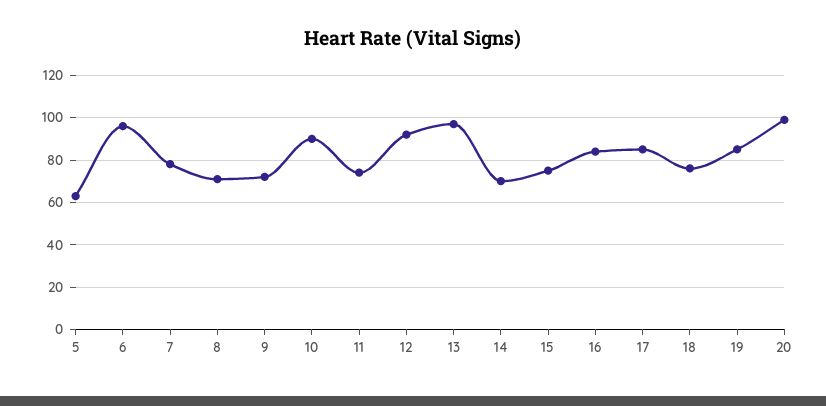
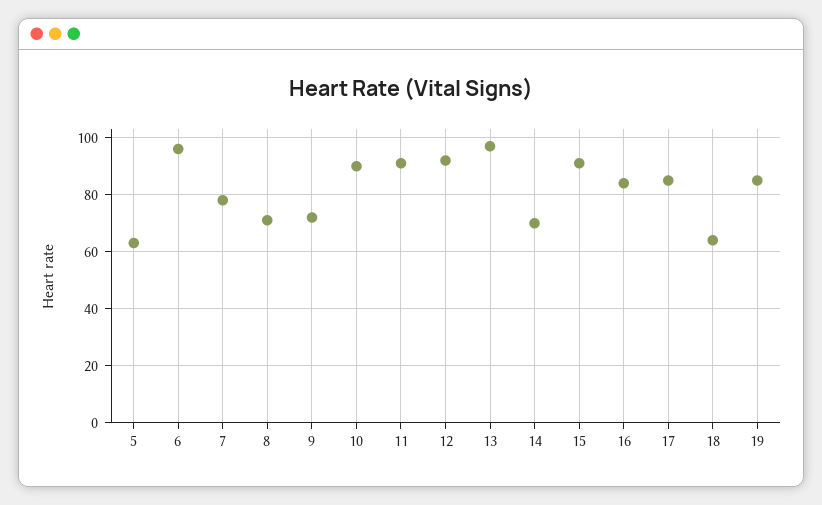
11: 75 -> 90
15: 75 -> 90
18: 75 -> 65
20: 100 -> none

